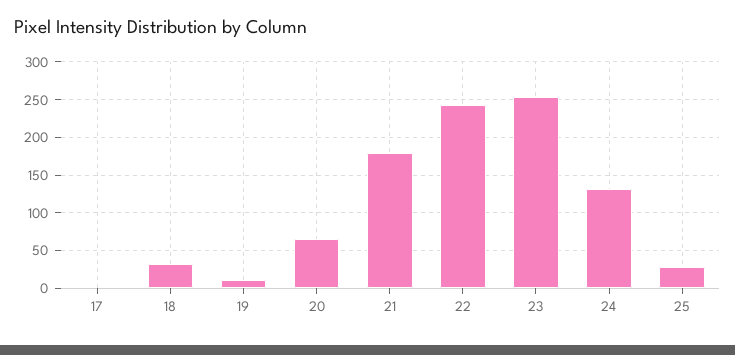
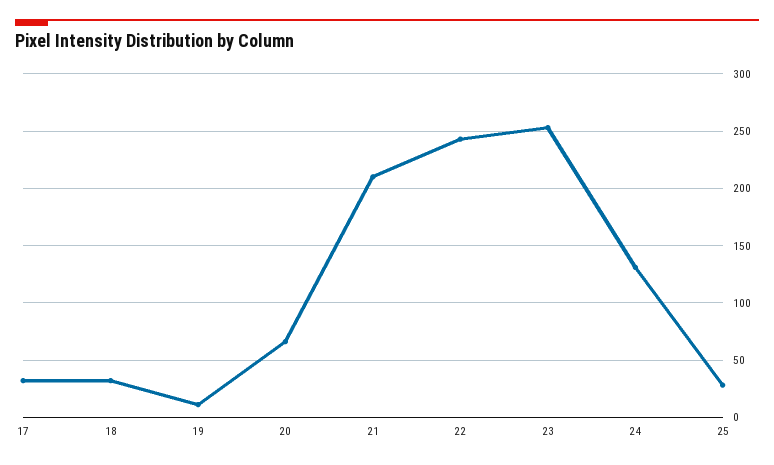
17: 0 -> 30
21: 180 -> 210

